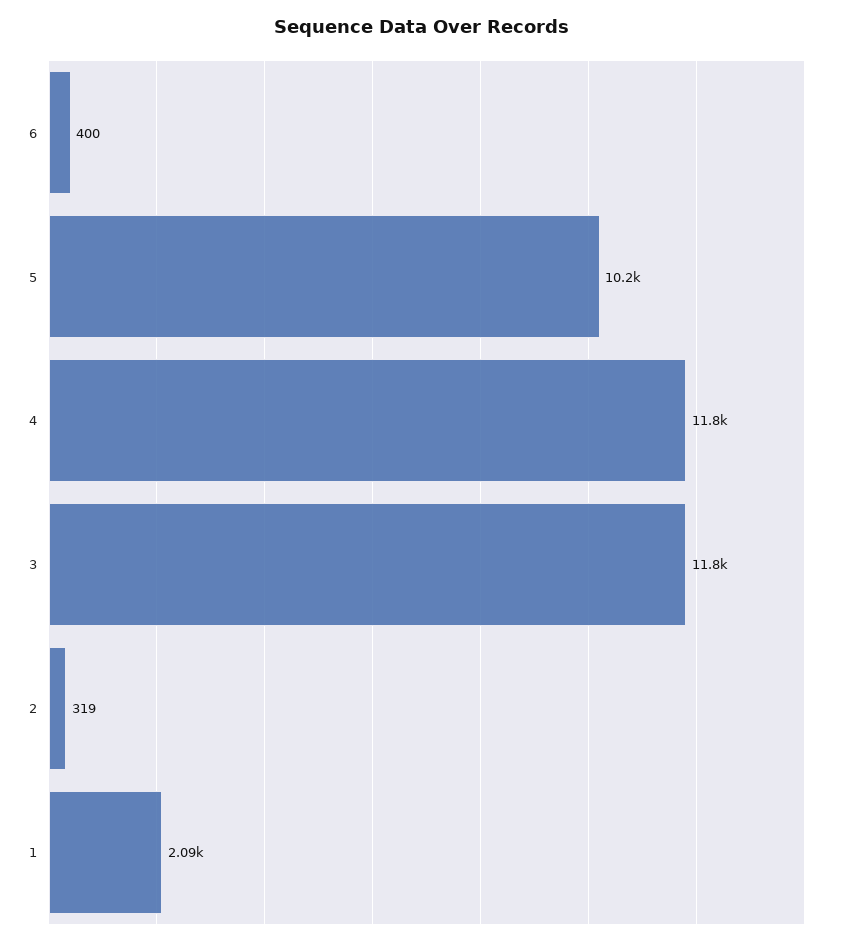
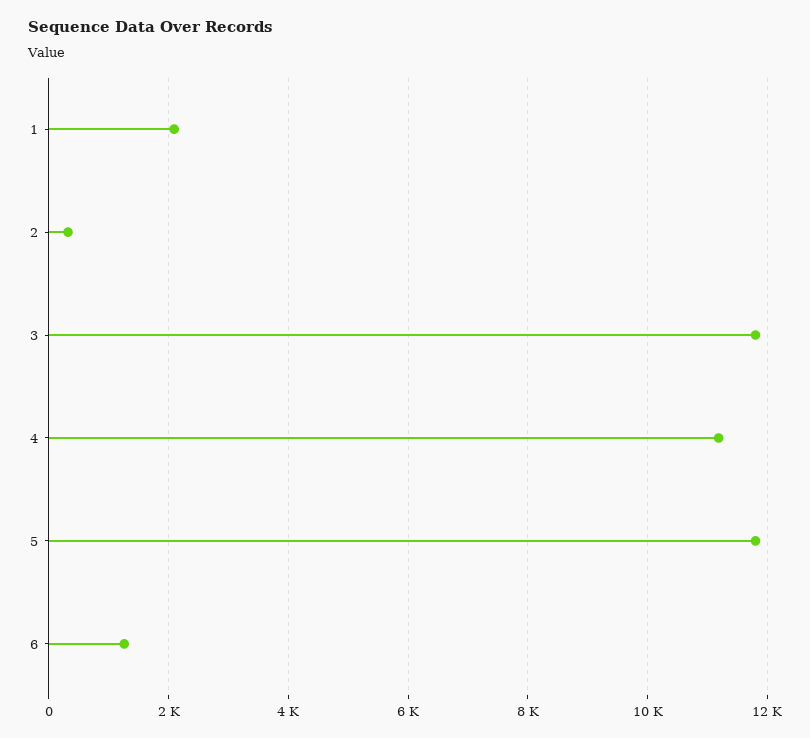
6: 400 -> 1200
5: 10200 -> 11800
4: 11800 -> 11200

